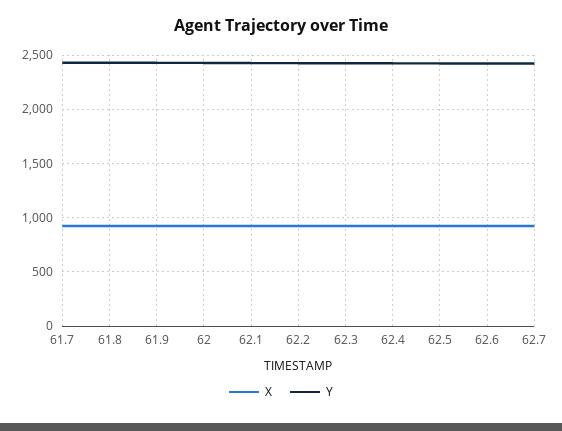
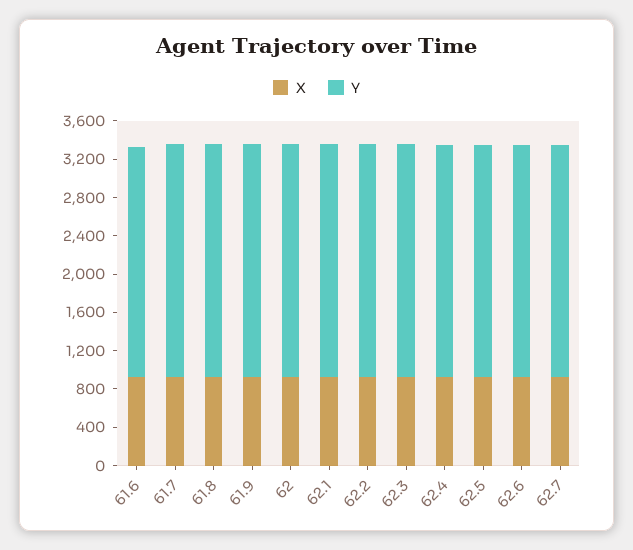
X, 61.6: none -> 900
Y, 61.6: none -> 2400

